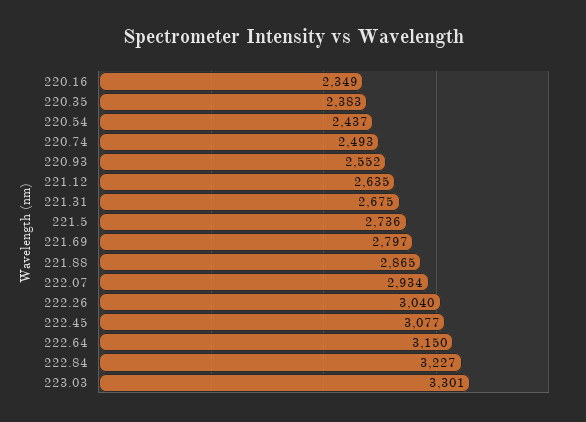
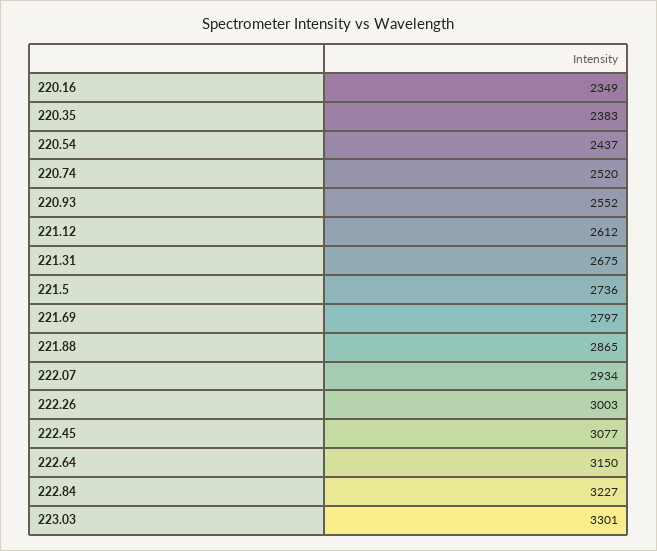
220.74: 2493 -> 2520
221.12: 2635 -> 2612
222.26: 3040 -> 3003

